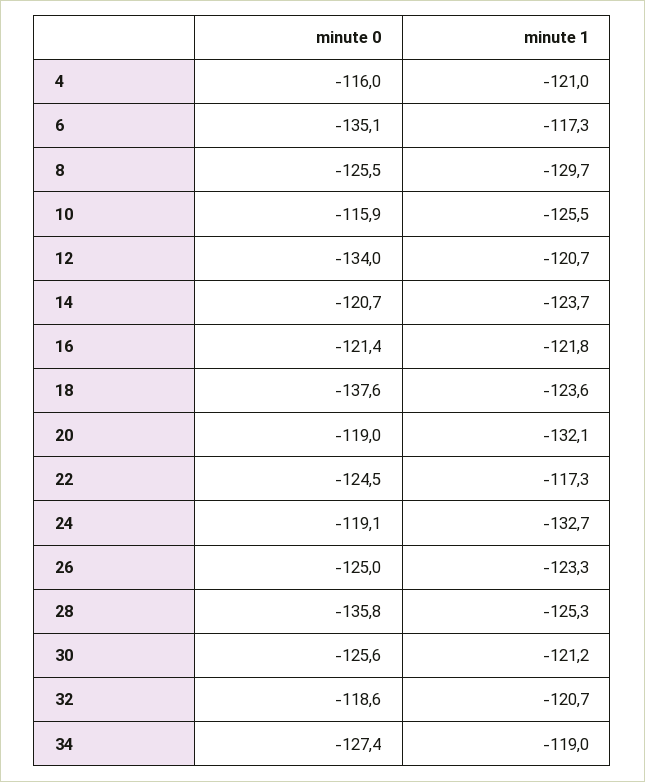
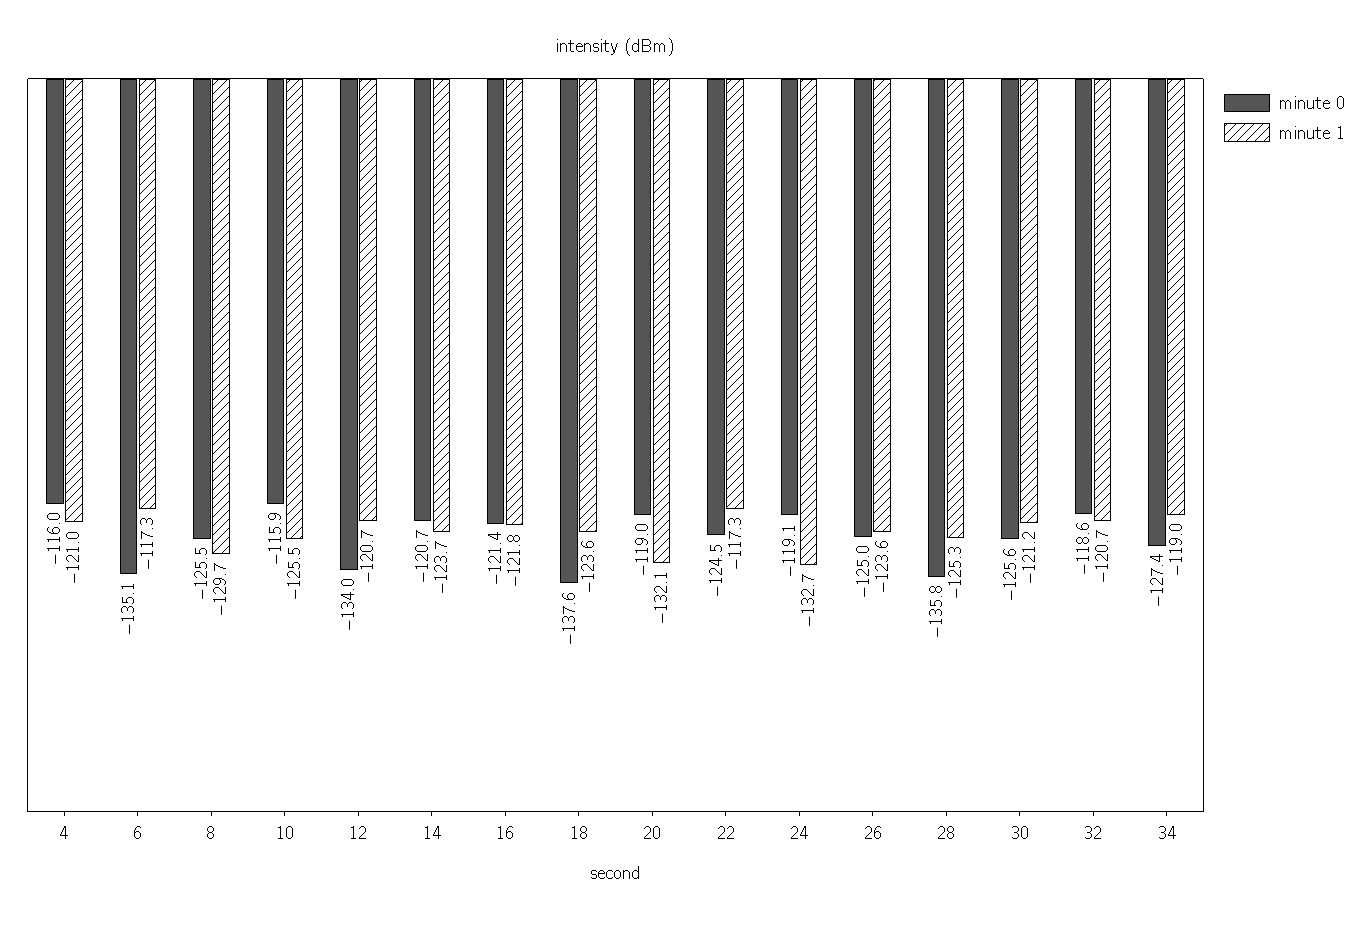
minute 1, 26: -123.3 -> -123.6

